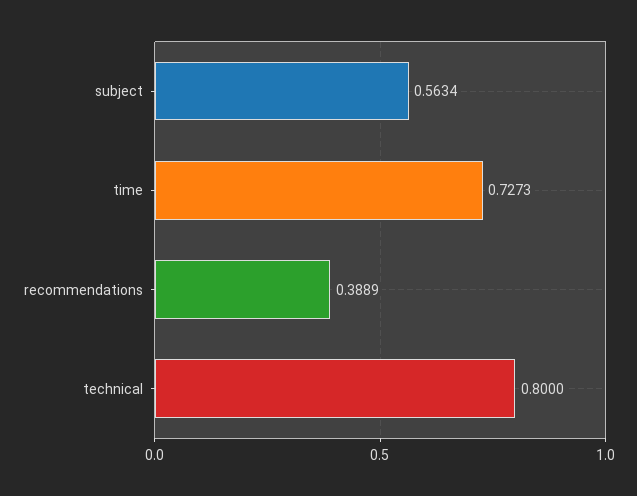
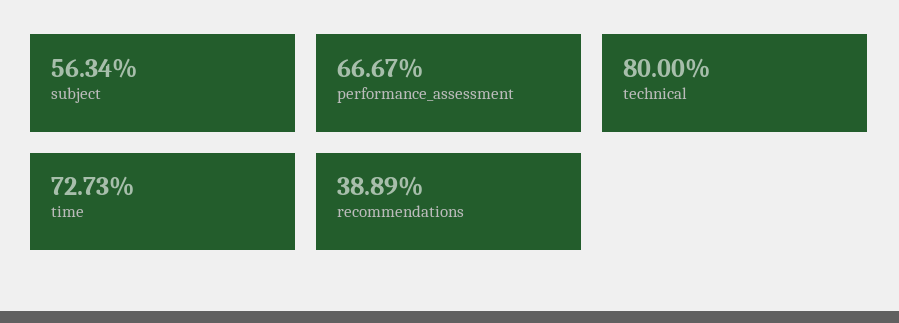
performance_assessment: none -> 0.6667

